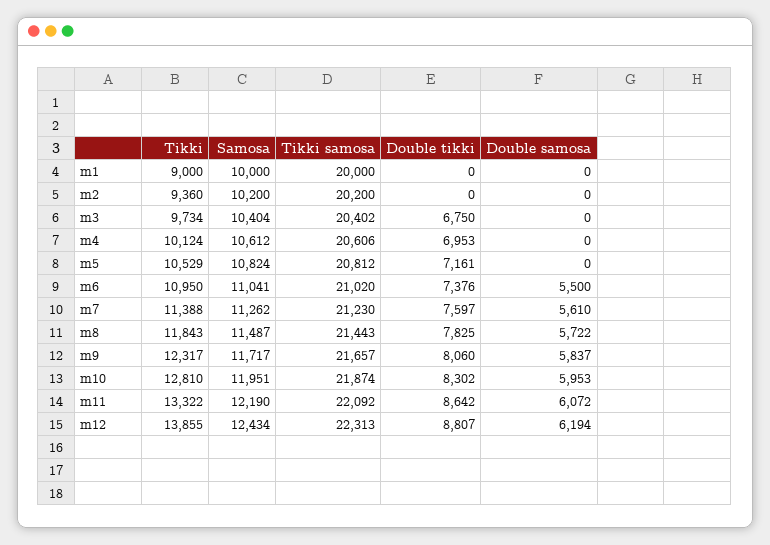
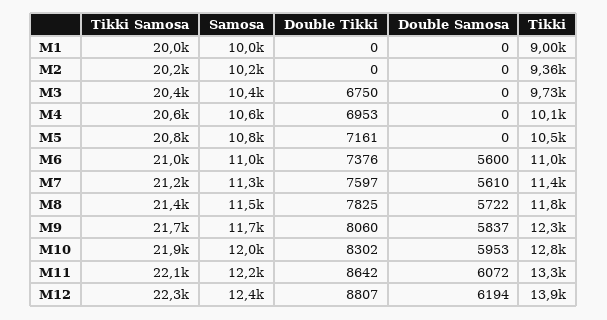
Double samosa, m6: 5500 -> 5600

